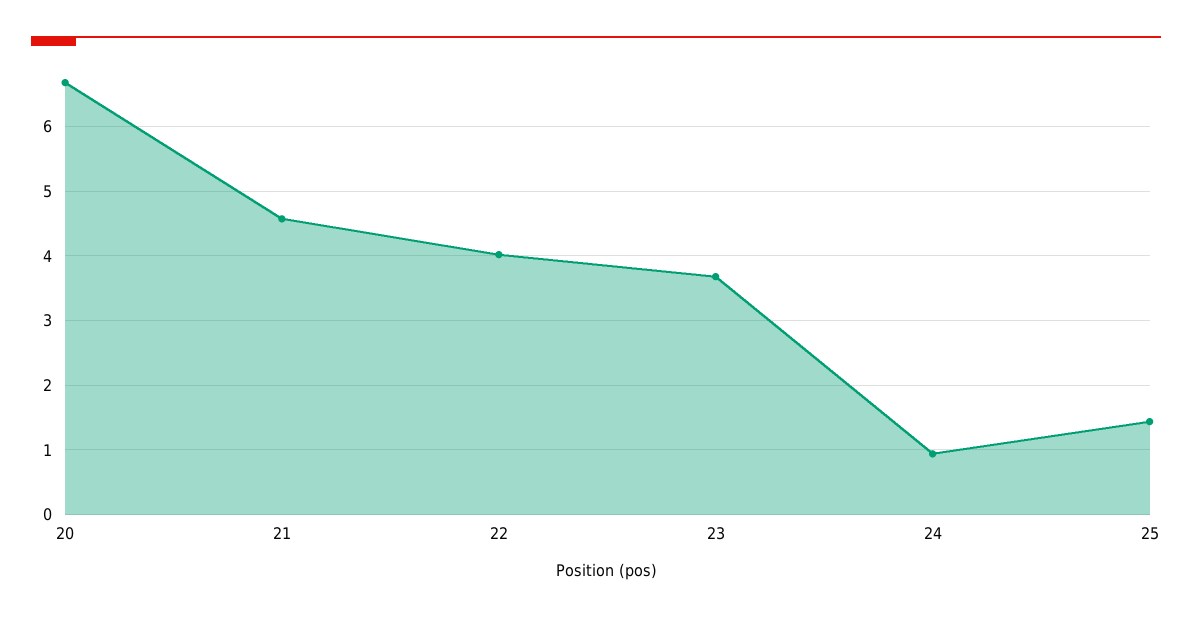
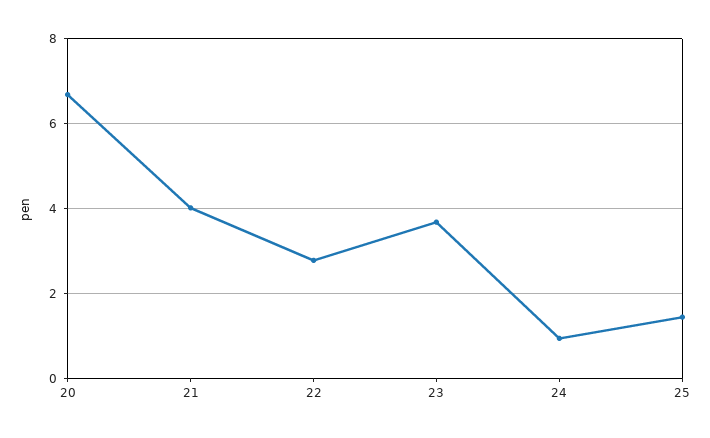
21: 4.6 -> 4
22: 4 -> 2.8

